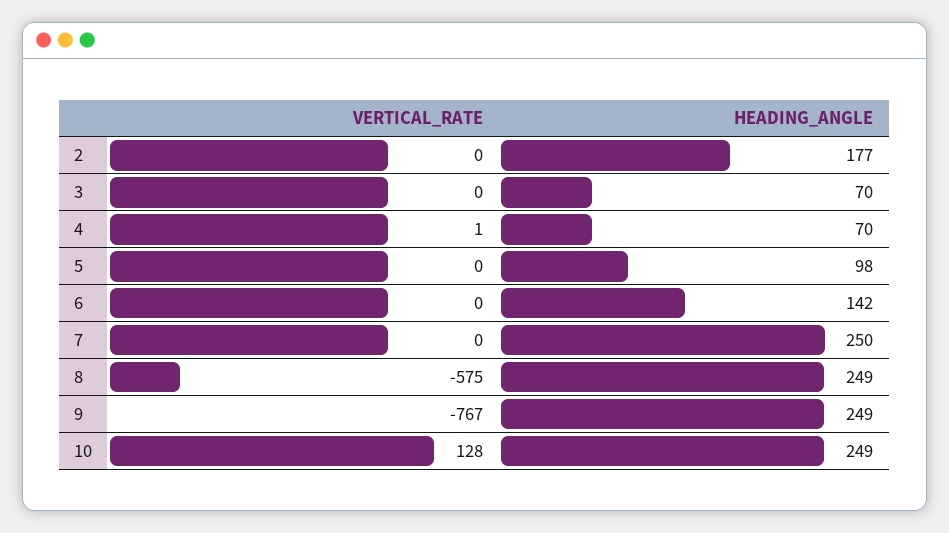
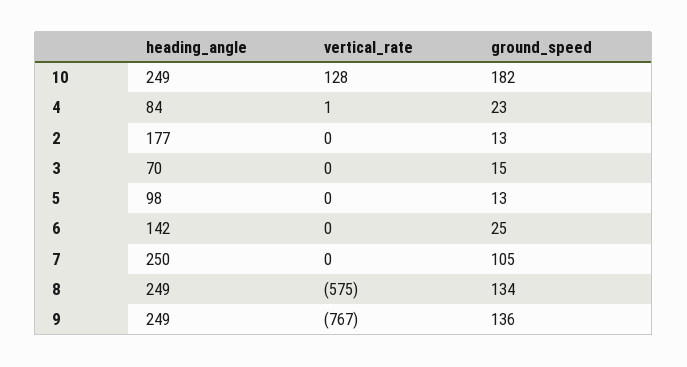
HEADING_ANGLE, 4: 70 -> 84
ground_speed, 10: none -> 182
ground_speed, 4: none -> 23
ground_speed, 2: none -> 13
ground_speed, 3: none -> 15
ground_speed, 5: none -> 13
ground_speed, 6: none -> 25
ground_speed, 7: none -> 105
ground_speed, 8: none -> 134
ground_speed, 9: none -> 136

